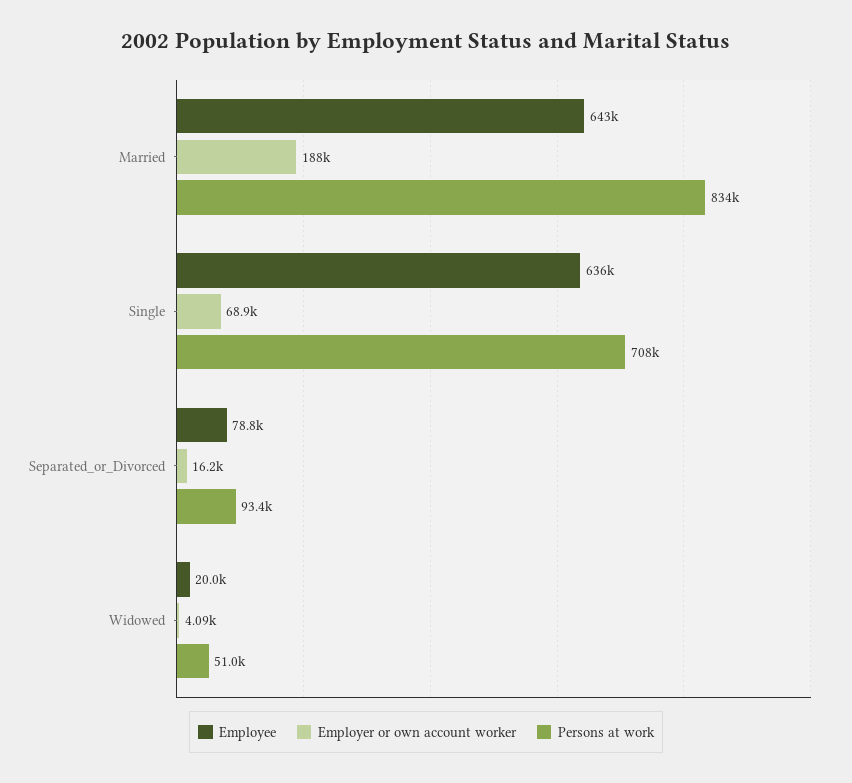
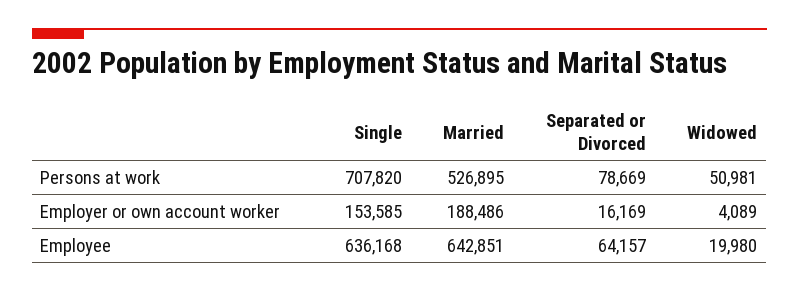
Persons at work, Married: 834000 -> 526895
Employer or own account worker, Single: 68900 -> 153585
Employee, Separated_or_Divorced: 78800 -> 64157
Persons at work, Separated_or_Divorced: 93400 -> 78669

